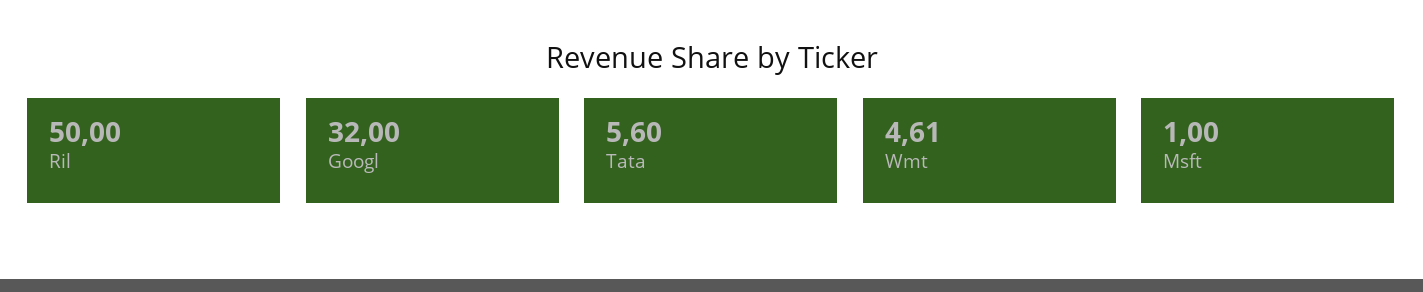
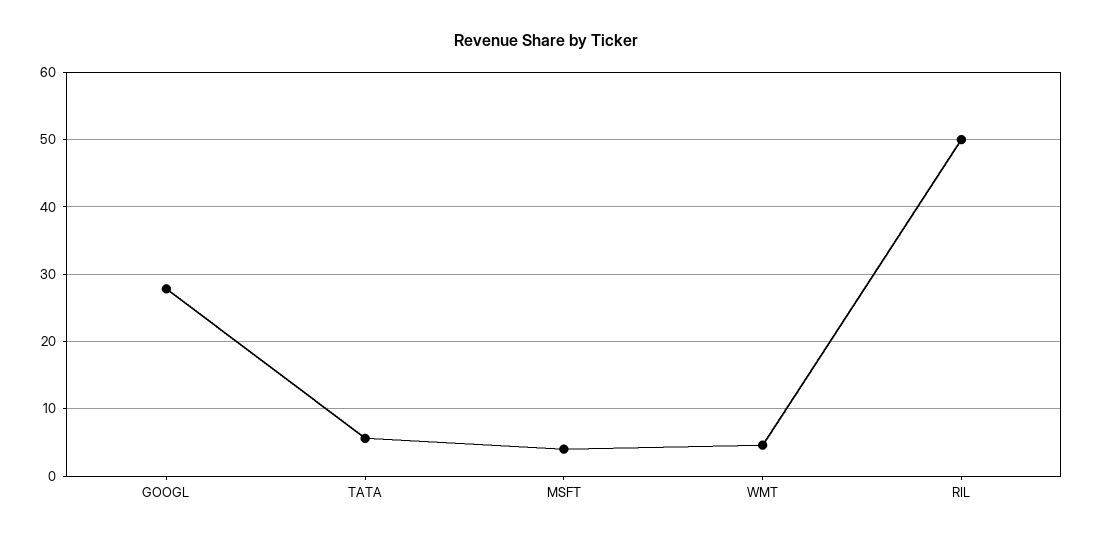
Googl: 32 -> 28
Msft: 1 -> 4

